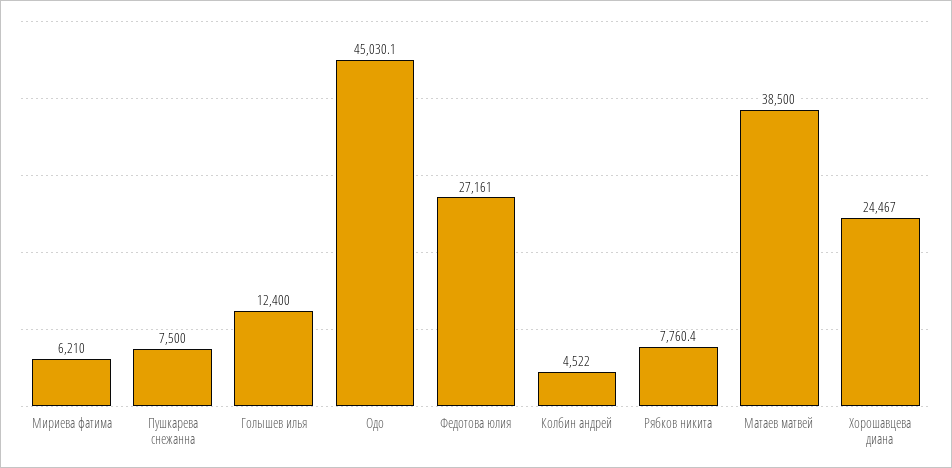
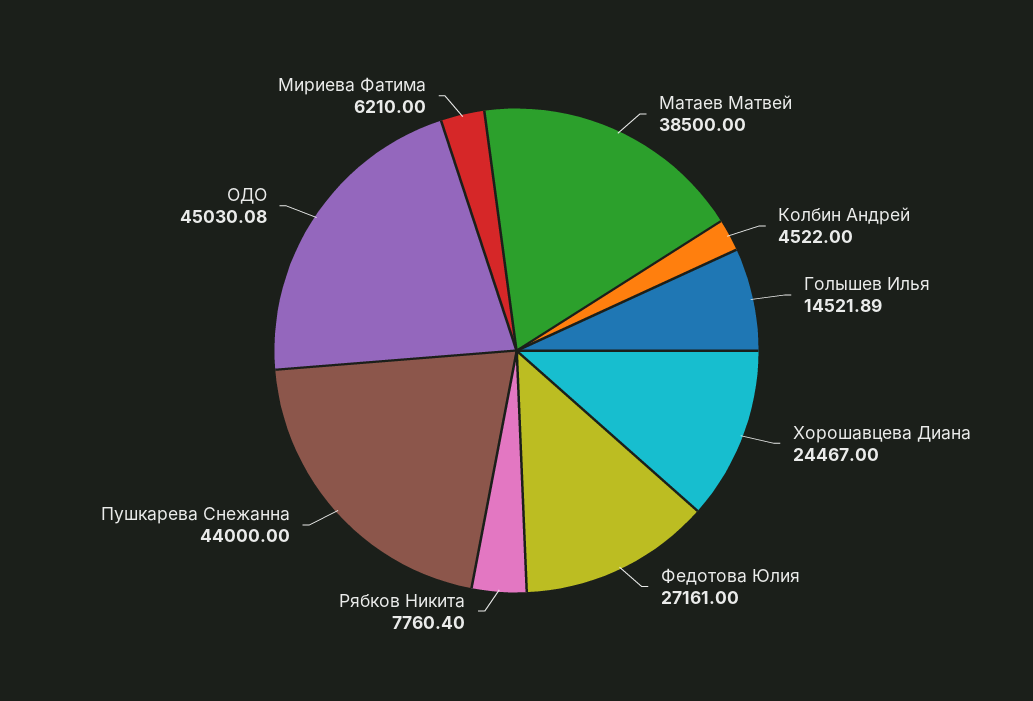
Пушкарева снежанна: 7500 -> 44000
Голышев илья: 12400 -> 14521.89

